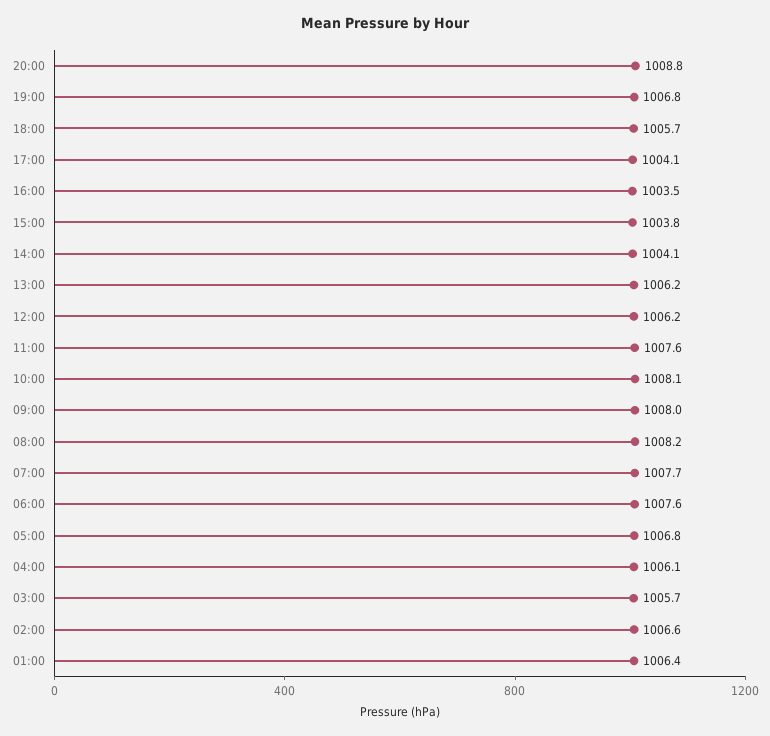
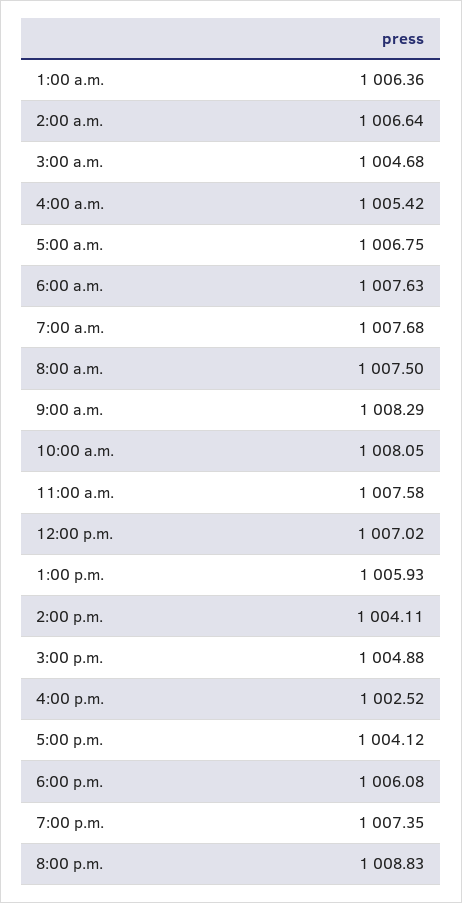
19:00: 1006.8 -> 1007.35
18:00: 1005.7 -> 1006.08
16:00: 1003.5 -> 1002.52
15:00: 1003.8 -> 1004.88
13:00: 1006.2 -> 1005.93
12:00: 1006.2 -> 1007.02
09:00: 1008 -> 1008.29
08:00: 1008.2 -> 1007.5
04:00: 1006.1 -> 1005.42
03:00: 1005.7 -> 1004.68

